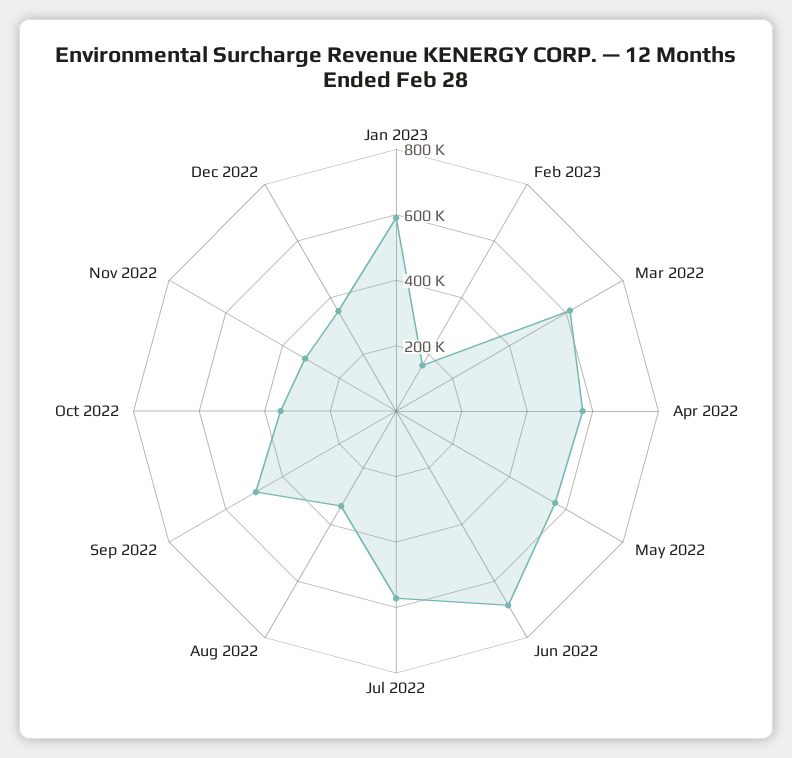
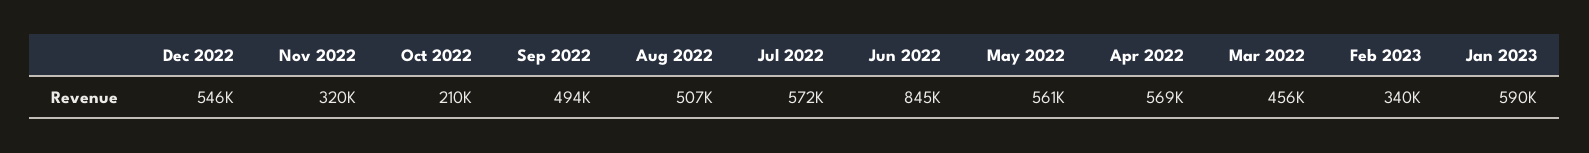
Feb 2023: 150000 -> 340000
Mar 2022: 600000 -> 456000
Jun 2022: 700000 -> 845000
Aug 2022: 350000 -> 507000
Oct 2022: 350000 -> 210000
Dec 2022: 350000 -> 546000

